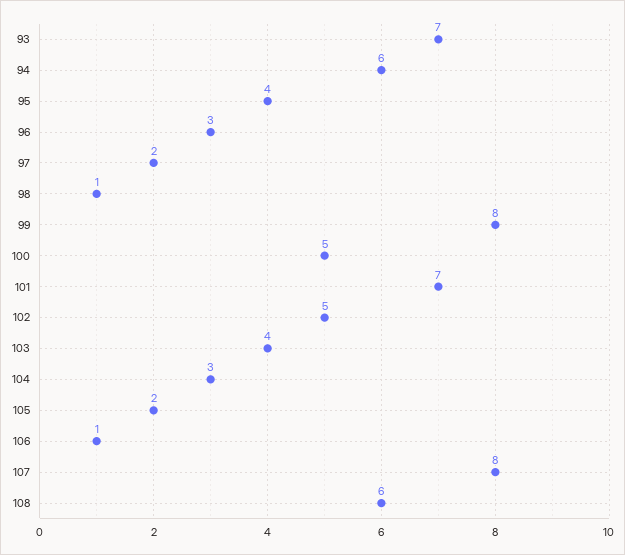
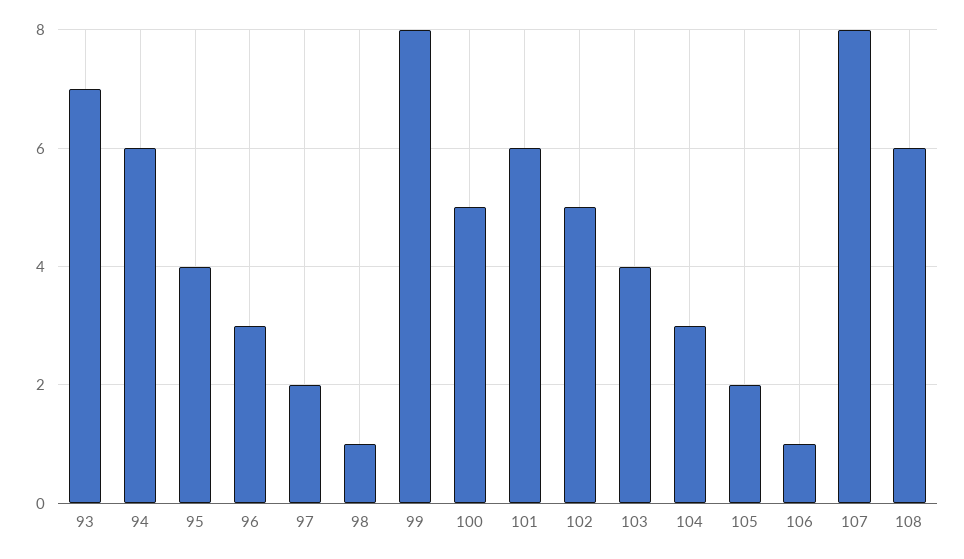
101: 7 -> 6

